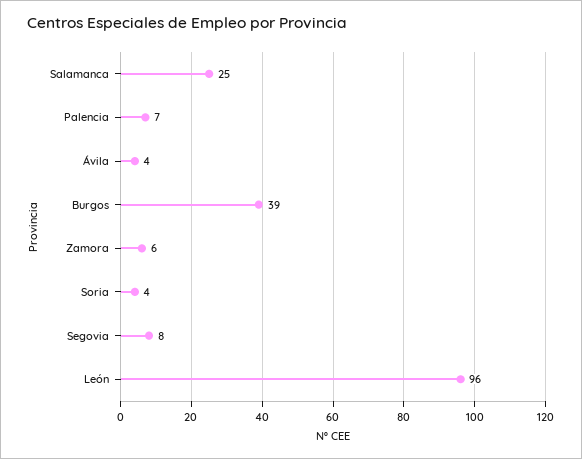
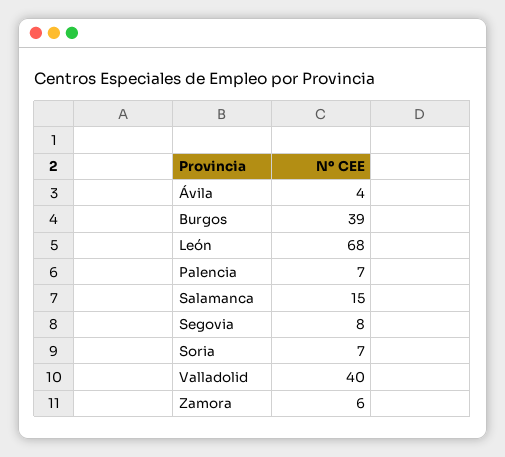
Salamanca: 25 -> 15
Soria: 4 -> 7
León: 96 -> 68
Valladolid: none -> 40

